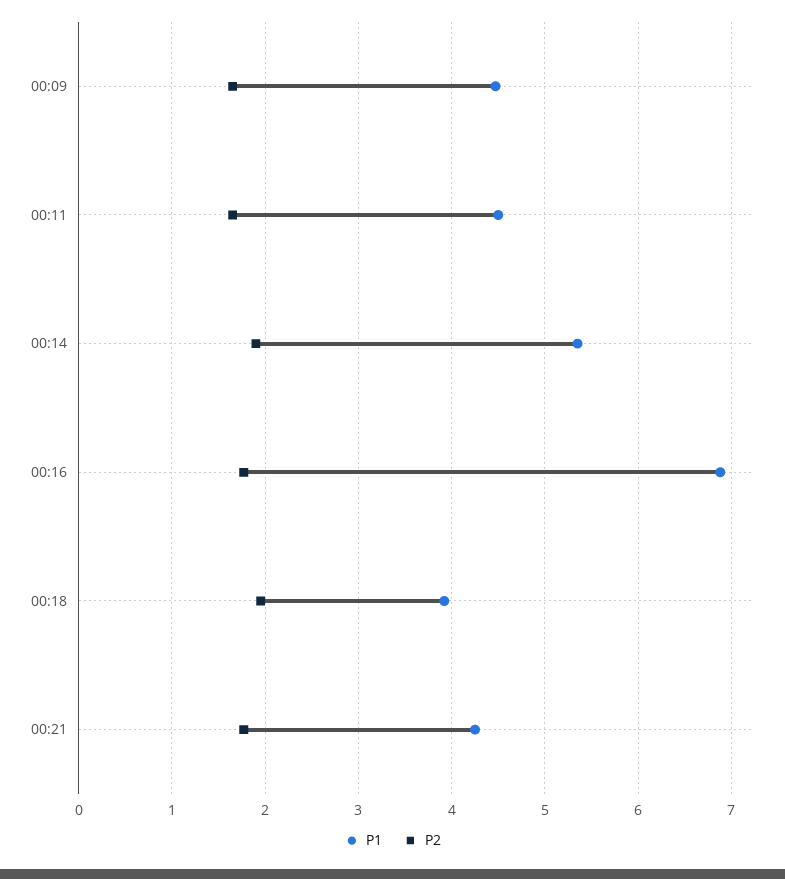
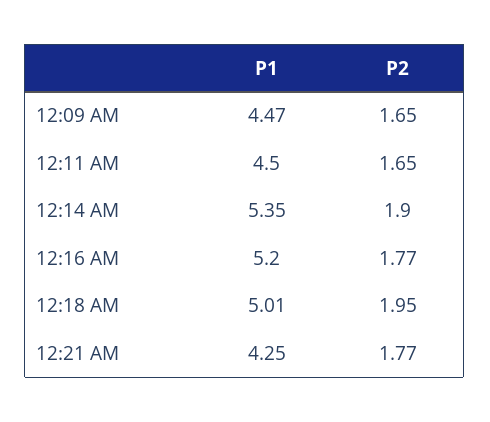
P1, 00:16: 6.9 -> 5.2
P1, 00:18: 3.9 -> 5.01

